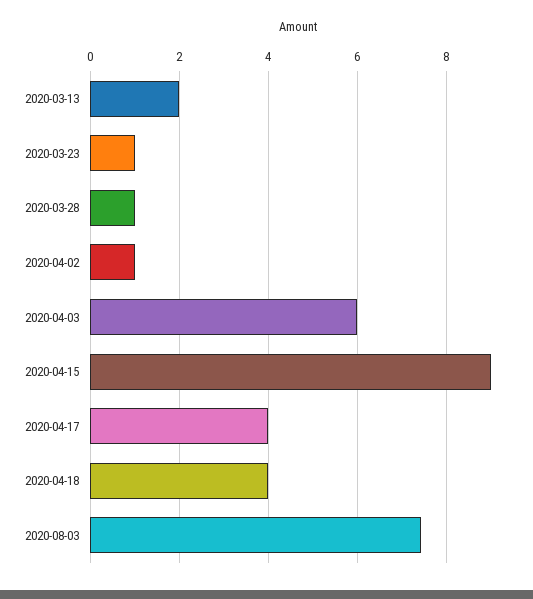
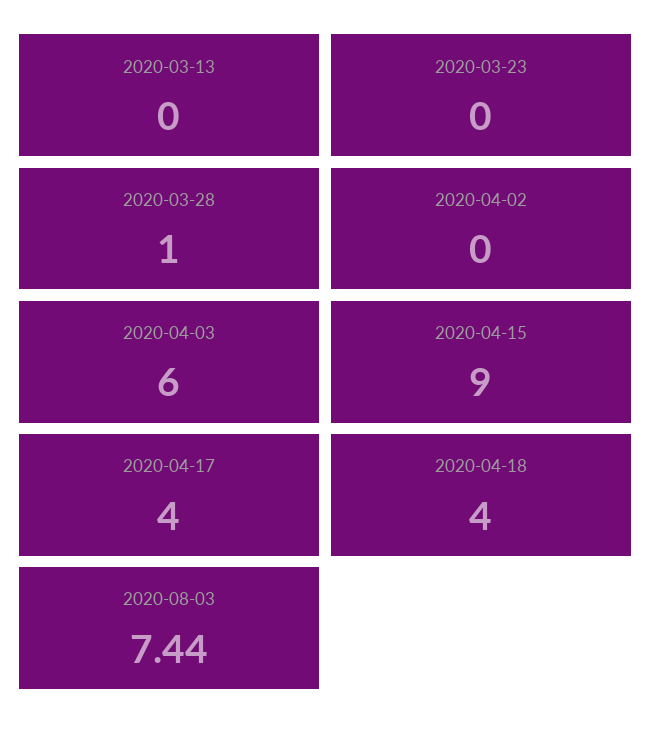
2020-03-13: 2 -> 0
2020-03-23: 1 -> 0
2020-04-02: 1 -> 0

